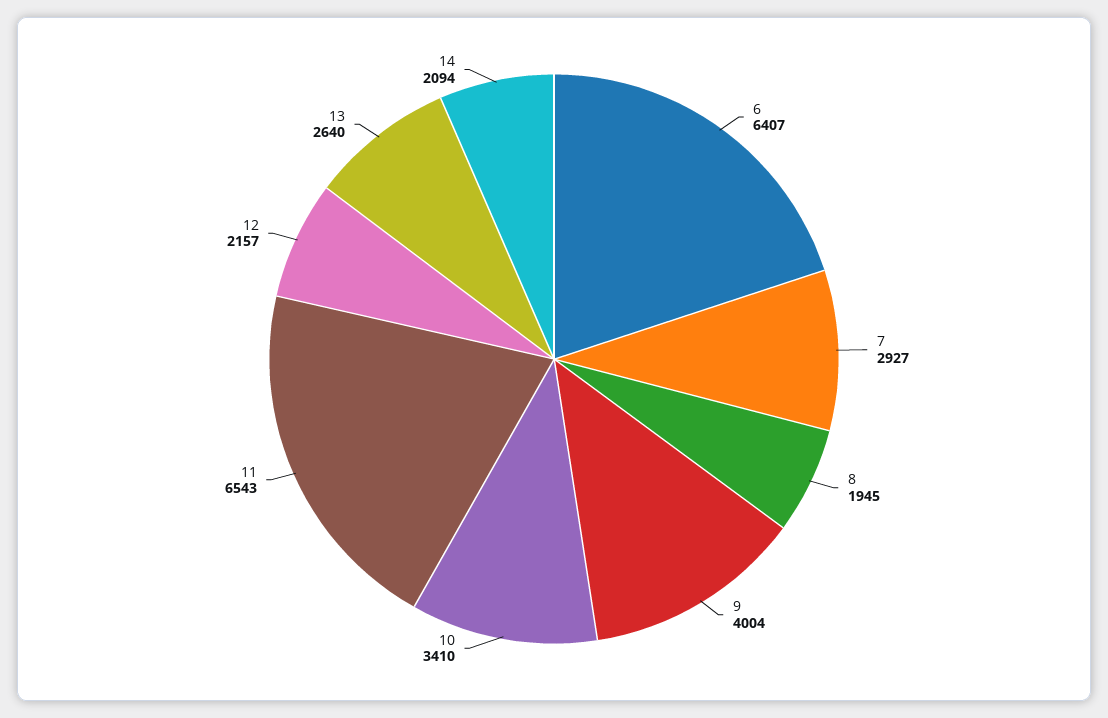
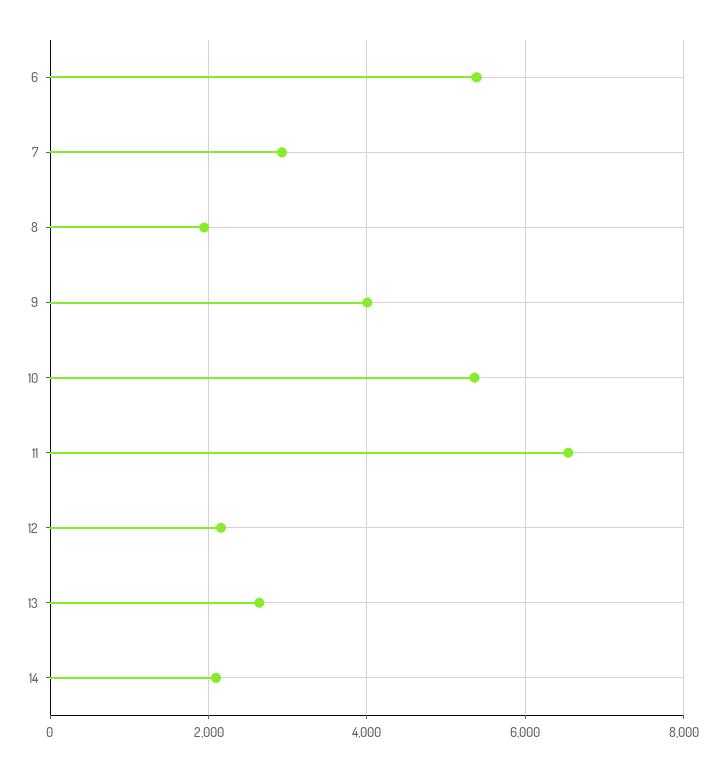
6: 6407 -> 5400
10: 3410 -> 5400

